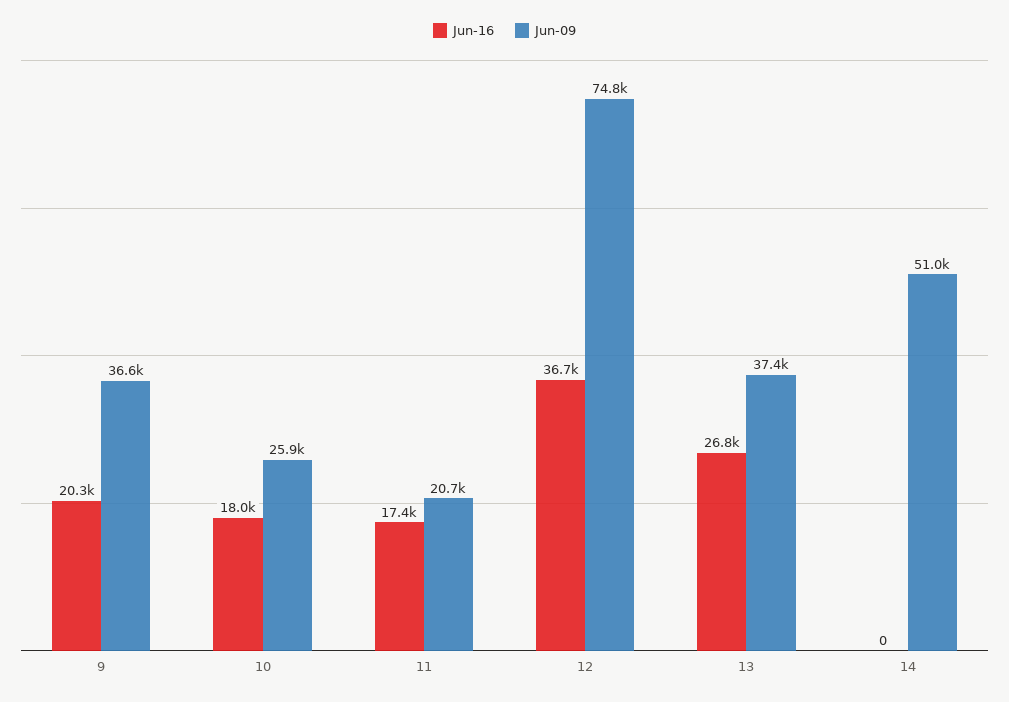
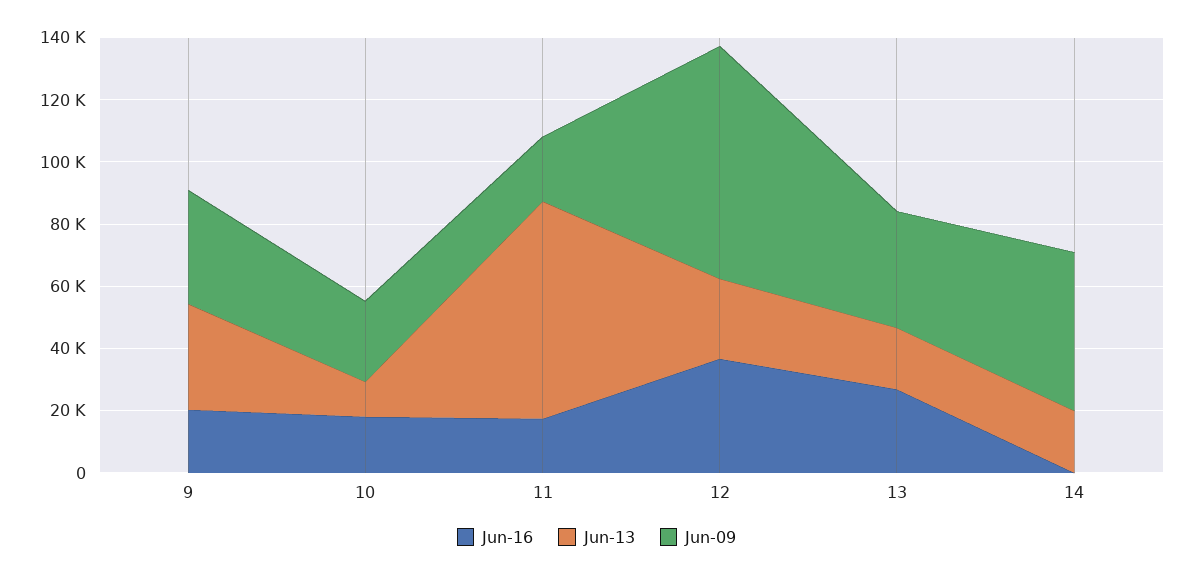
Jun-13, 9: none -> 35000
Jun-13, 10: none -> 10000
Jun-13, 11: none -> 70000
Jun-13, 12: none -> 25000
Jun-13, 13: none -> 20000
Jun-13, 14: none -> 20000

